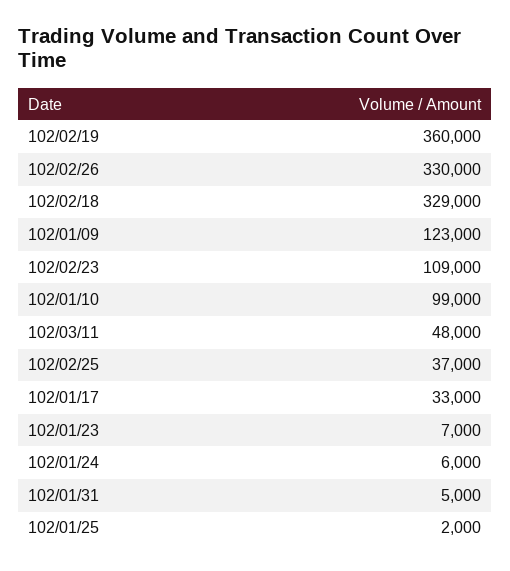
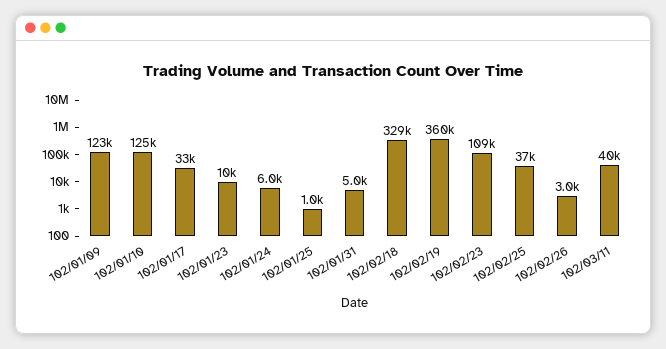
102/02/26: 330000 -> 3000
102/01/10: 99000 -> 125000
102/03/11: 48000 -> 40000
102/01/23: 7000 -> 10000
102/01/25: 2000 -> 1000

